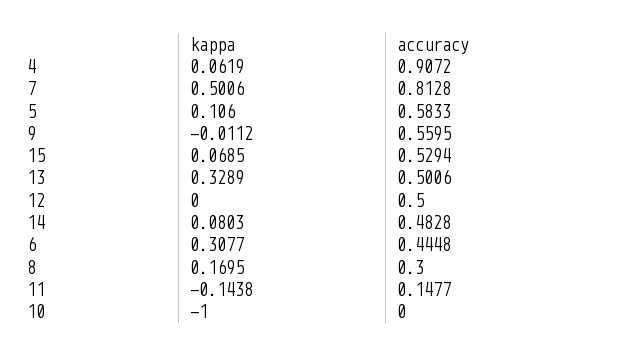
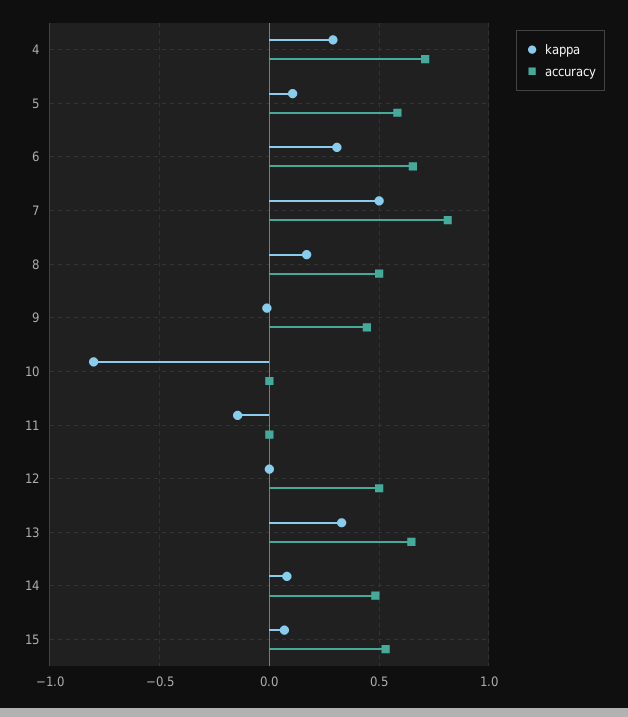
kappa, 4: 0.0619 -> 0.3
accuracy, 4: 0.9072 -> 0.7
accuracy, 9: 0.5595 -> 0.45
accuracy, 13: 0.5006 -> 0.65
accuracy, 6: 0.4448 -> 0.65
accuracy, 8: 0.3 -> 0.5
accuracy, 11: 0.1477 -> 0
kappa, 10: -1 -> -0.8

